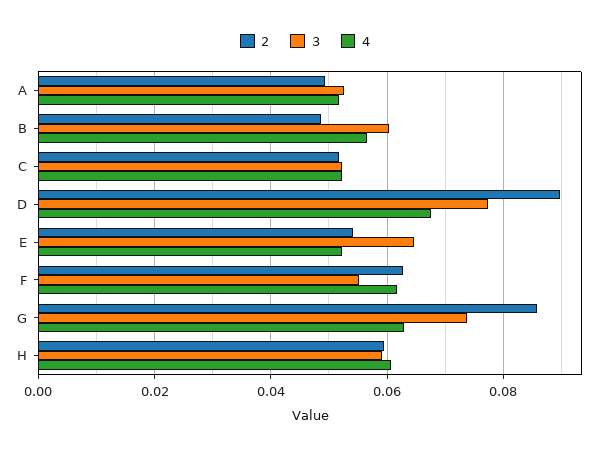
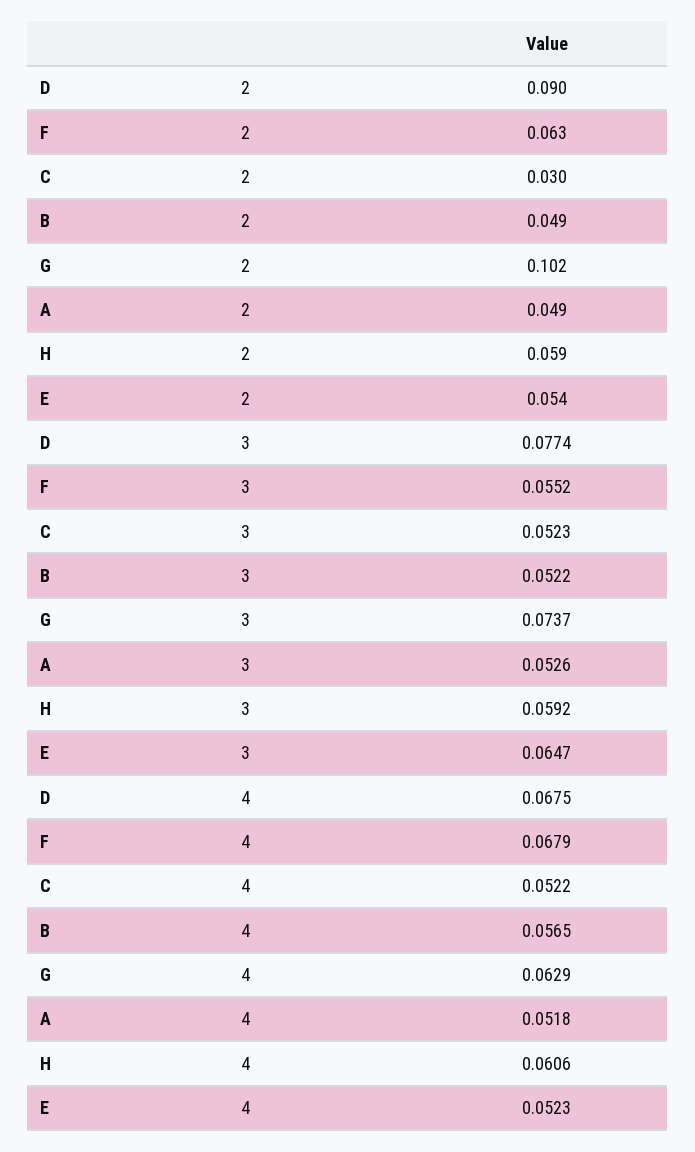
3, B: 0.06 -> 0.0522
2, C: 0.052 -> 0.03
4, F: 0.062 -> 0.0679
2, G: 0.086 -> 0.102

